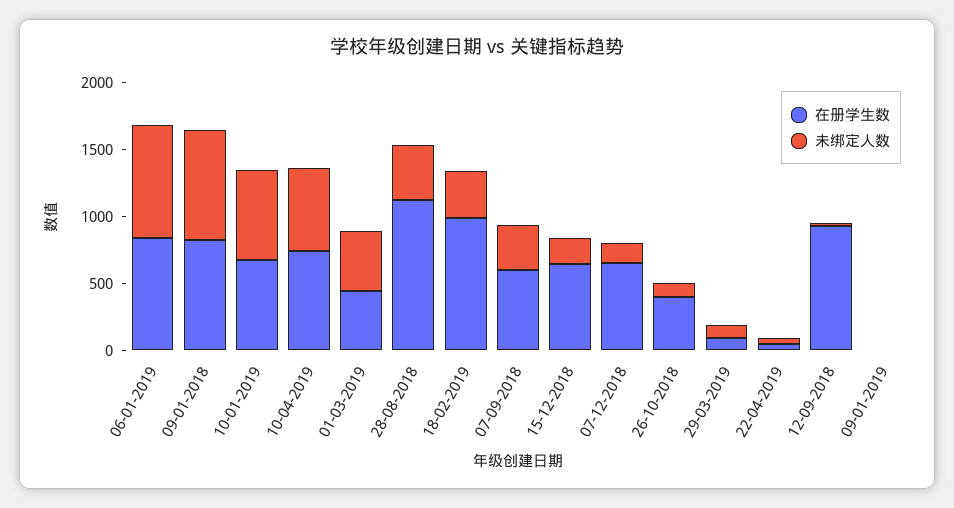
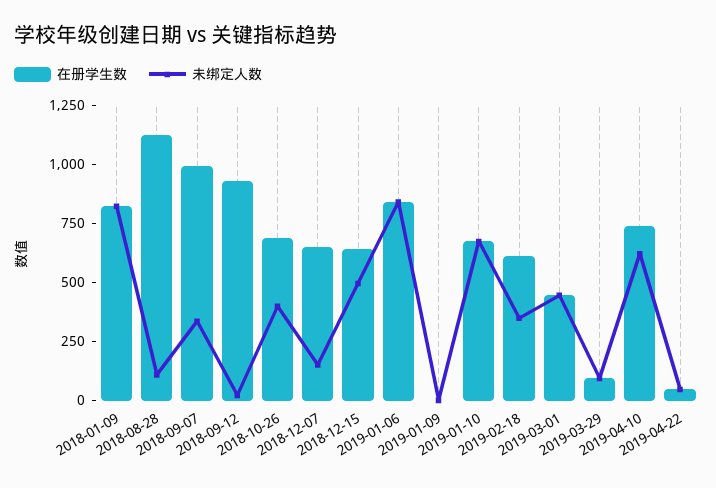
未绑定人数, 28-08-2018: 400 -> 100
在册学生数, 18-02-2019: 1000 -> 600
在册学生数, 07-09-2018: 600 -> 1000
未绑定人数, 15-12-2018: 200 -> 500
在册学生数, 26-10-2018: 400 -> 700
未绑定人数, 26-10-2018: 100 -> 400

